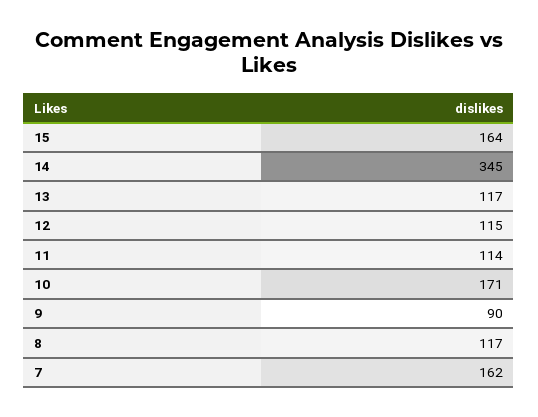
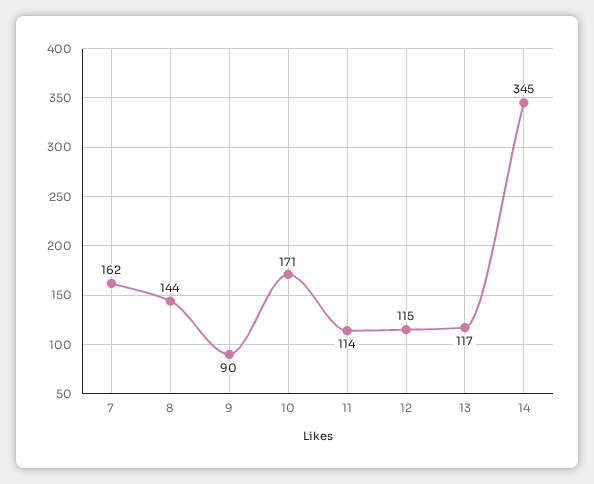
15: 164 -> none
8: 117 -> 144

